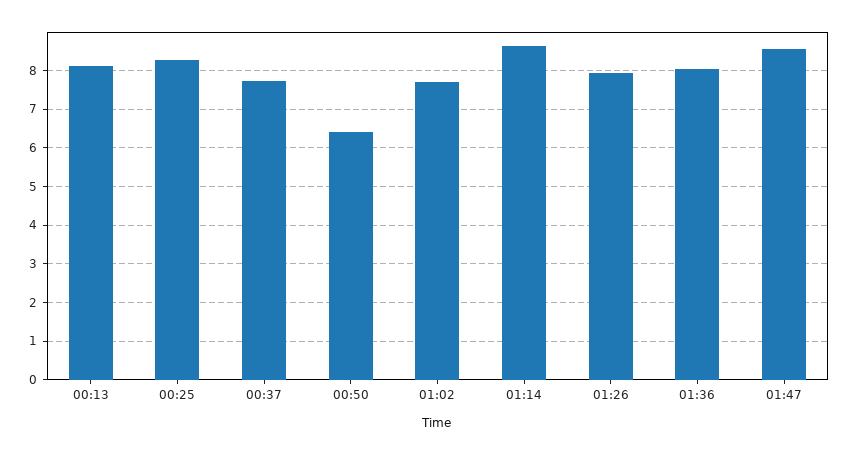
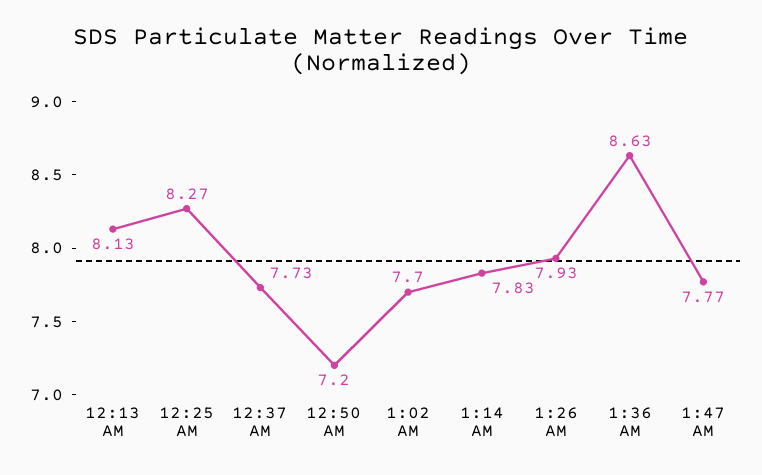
00:50: 6.4 -> 7.2
01:14: 8.6 -> 7.83
01:36: 8 -> 8.63
01:47: 8.6 -> 7.77

